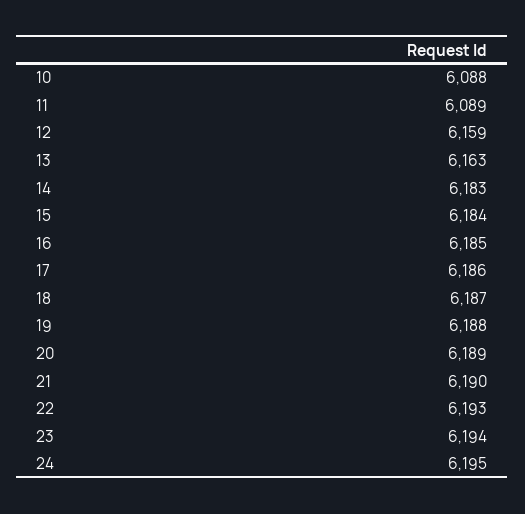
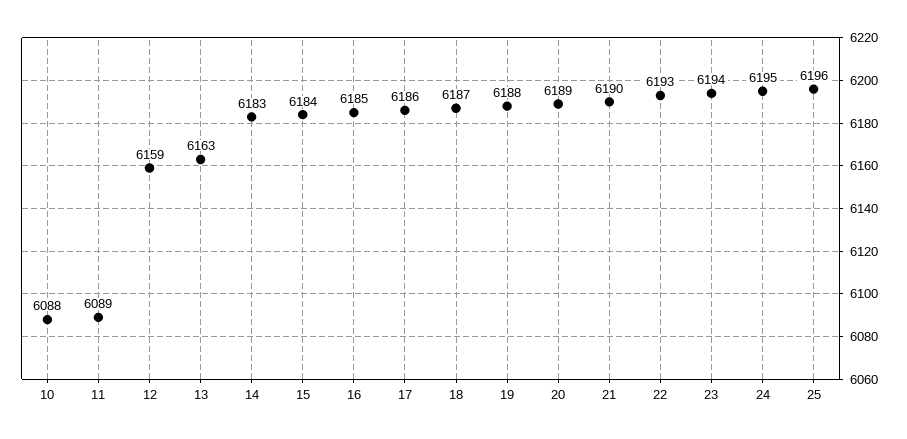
25: none -> 6196

